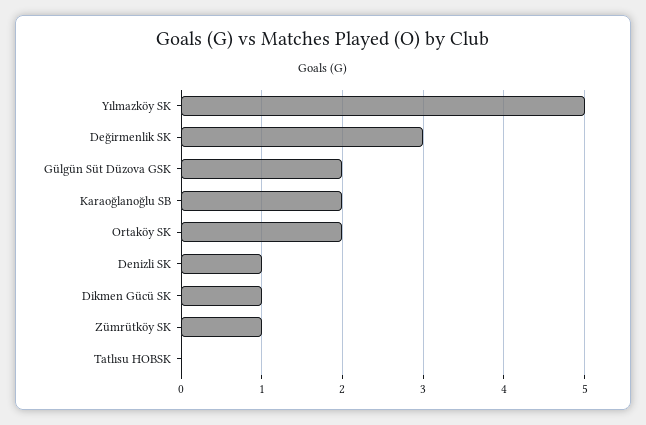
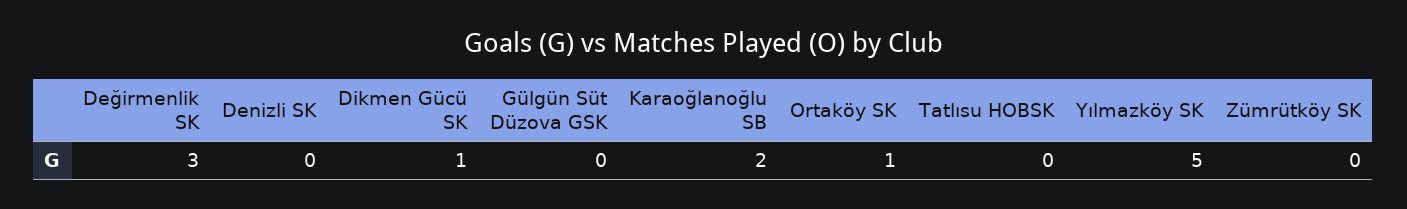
Gülgün Süt Düzova GSK: 2 -> 0
Ortaköy SK: 2 -> 1
Denizli SK: 1 -> 0
Zümrütköy SK: 1 -> 0

